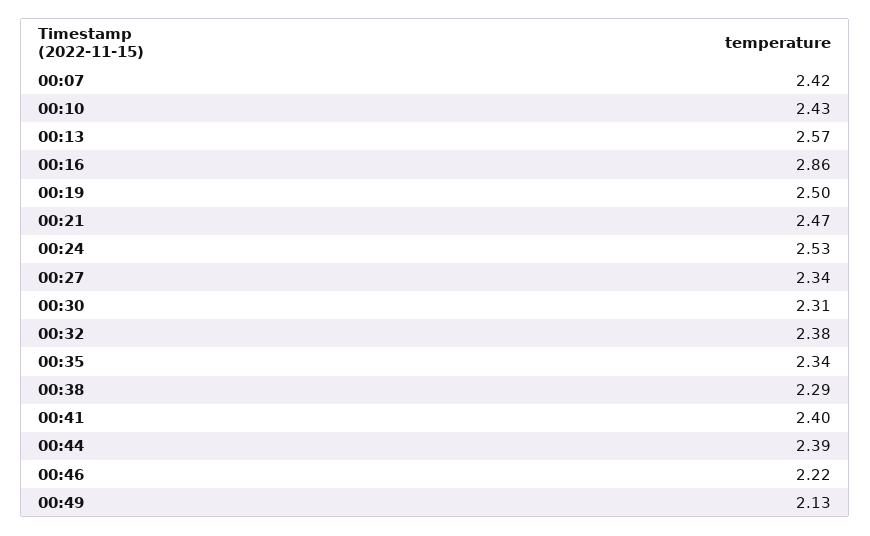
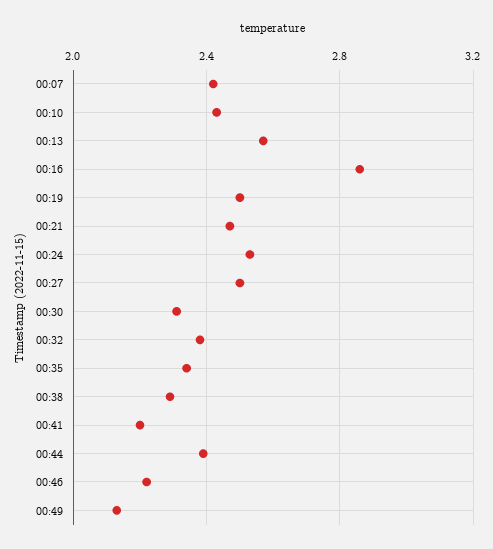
00:27: 2.34 -> 2.5
00:41: 2.4 -> 2.2

